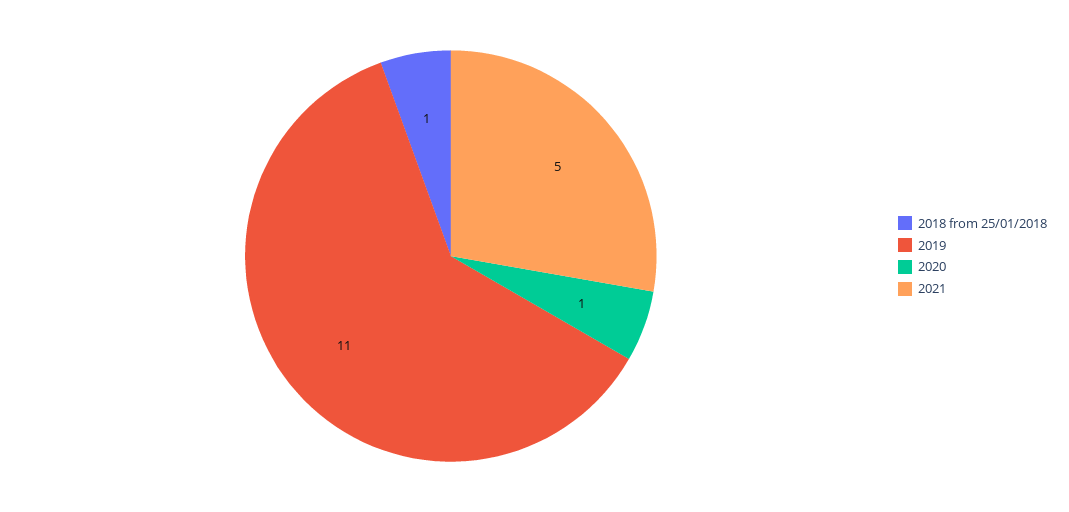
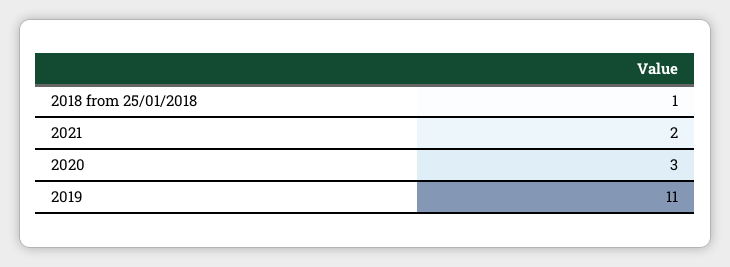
2020: 1 -> 3
2021: 5 -> 2

